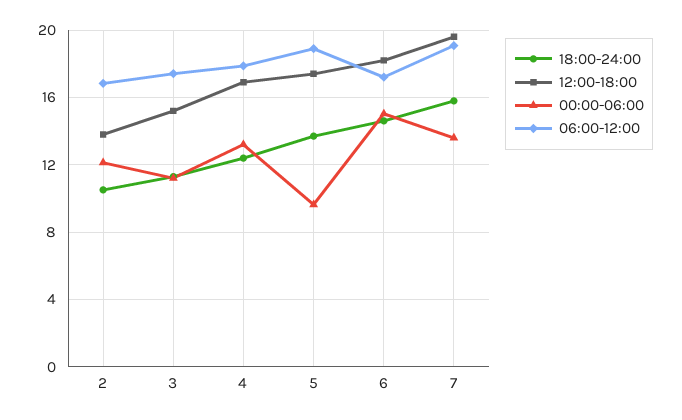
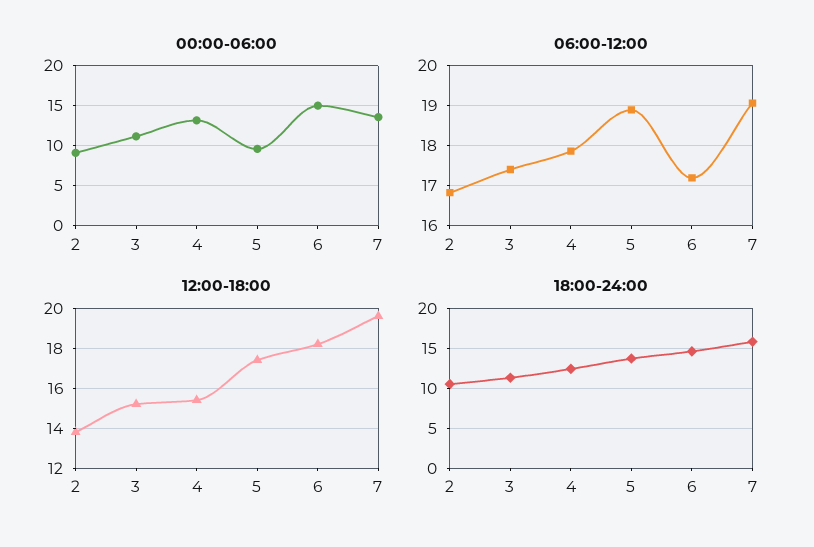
00:00-06:00, 2: 12 -> 9
12:00-18:00, 4: 17 -> 15.5

